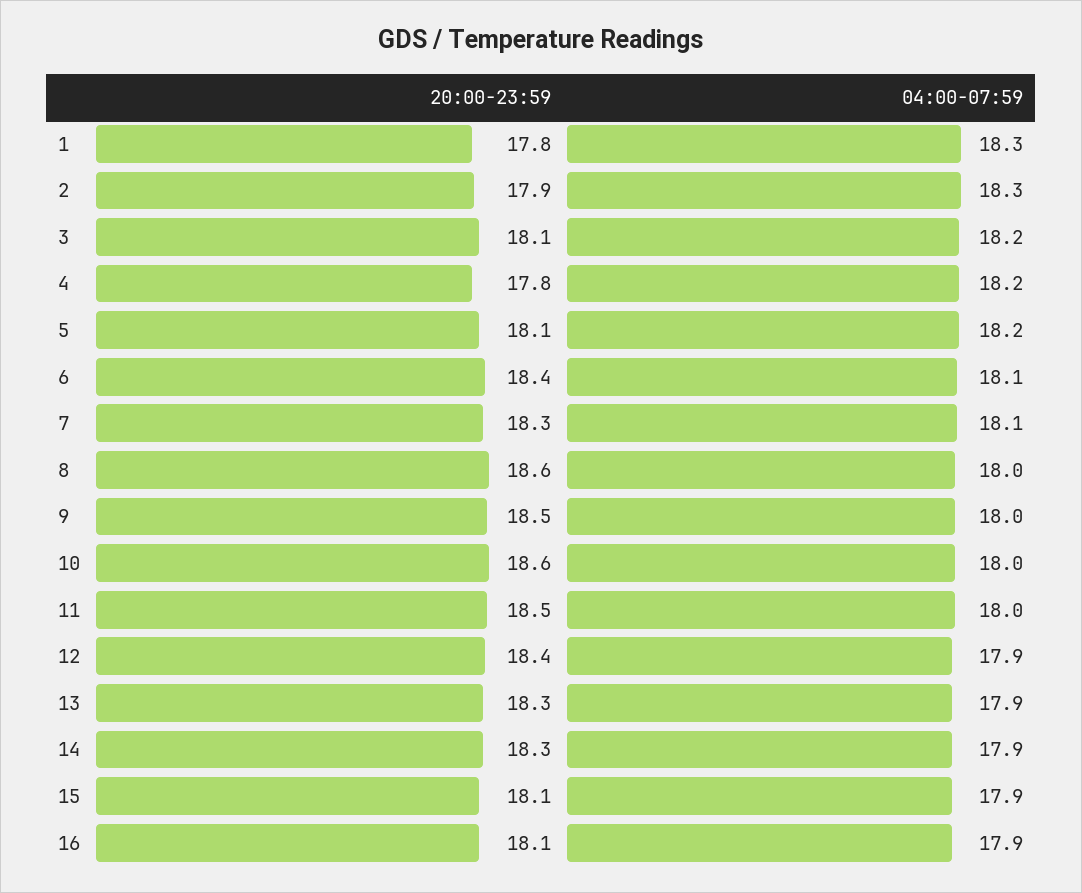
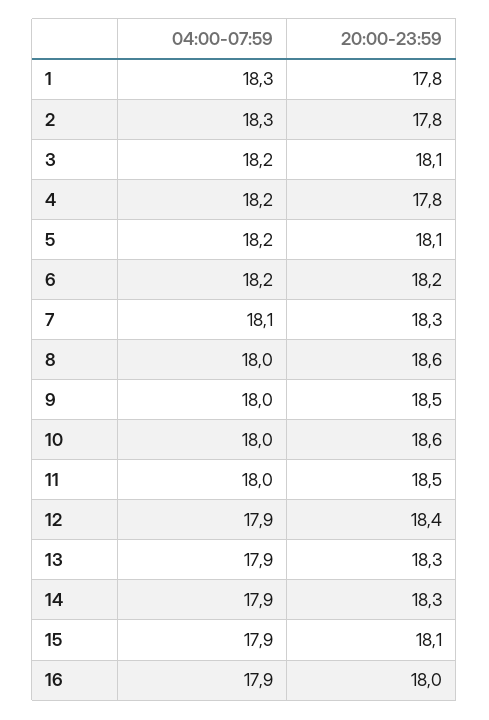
20:00-23:59, 2: 17.9 -> 17.8
20:00-23:59, 6: 18.4 -> 18.2
04:00-07:59, 6: 18.1 -> 18.2
20:00-23:59, 16: 18.1 -> 18

